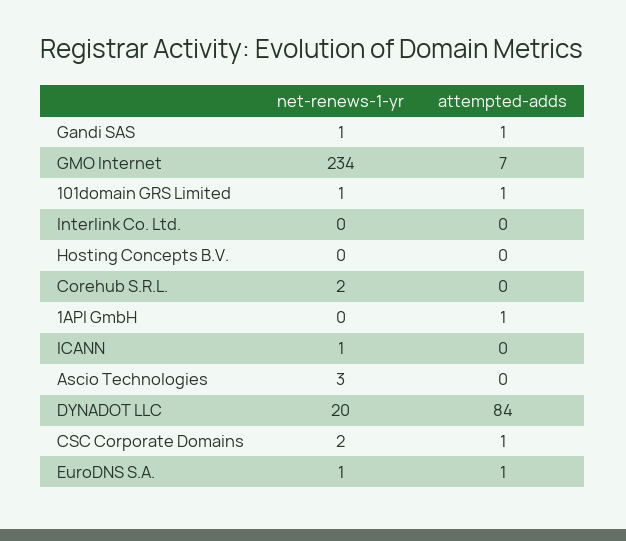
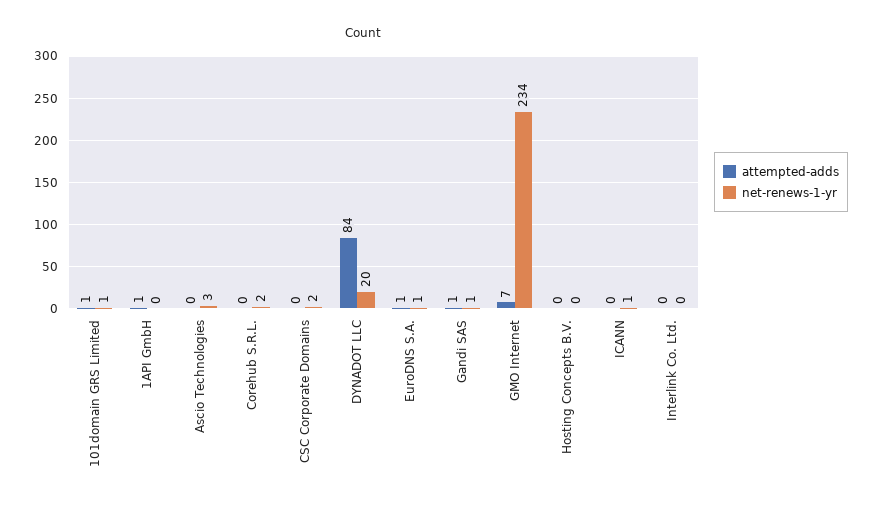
attempted-adds, CSC Corporate Domains: 1 -> 0

